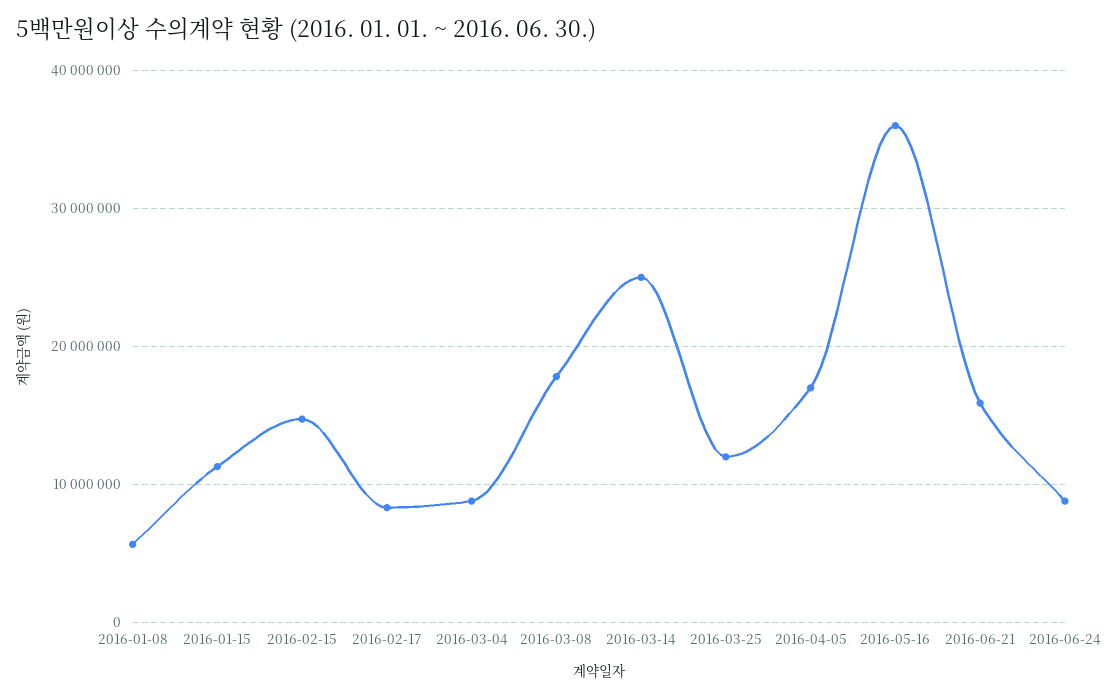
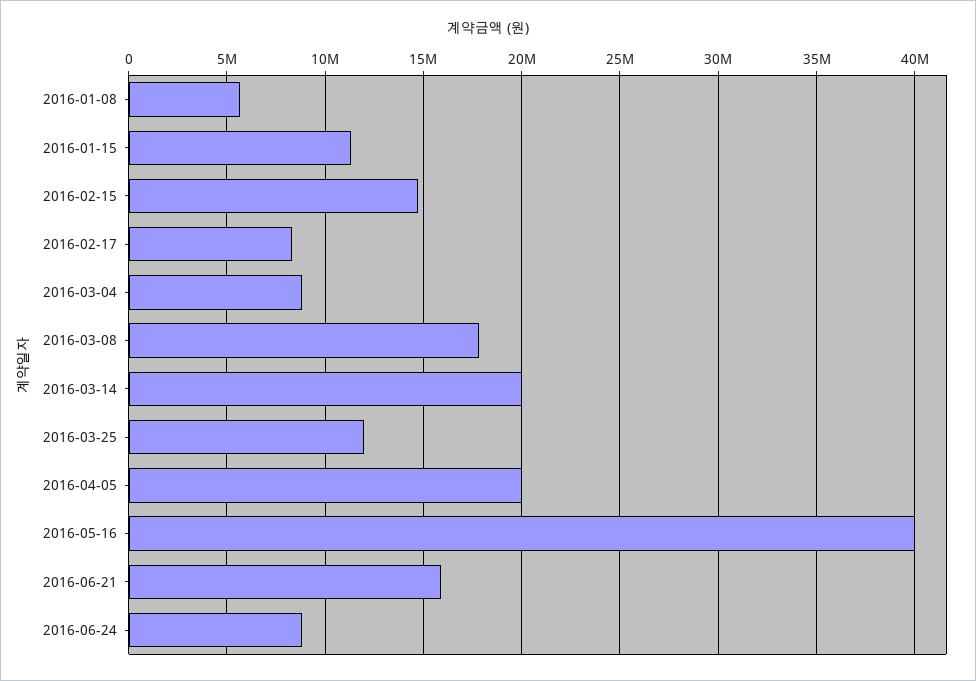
2016-03-14: 25000000 -> 20000000
2016-04-05: 17000000 -> 20000000
2016-05-16: 36000000 -> 40000000

